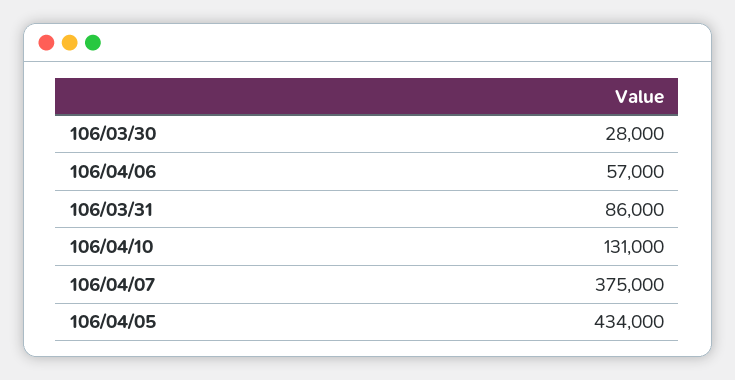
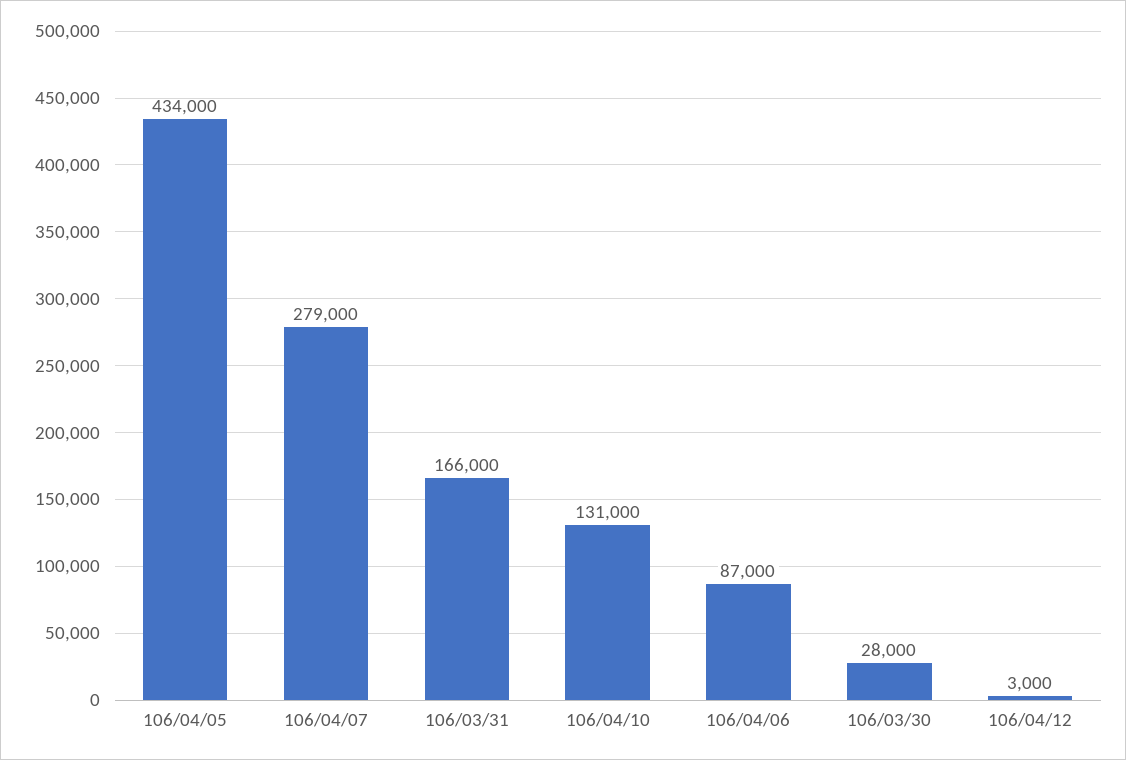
106/04/06: 57000 -> 87000
106/03/31: 86000 -> 166000
106/04/07: 375000 -> 279000
106/04/12: none -> 3000

